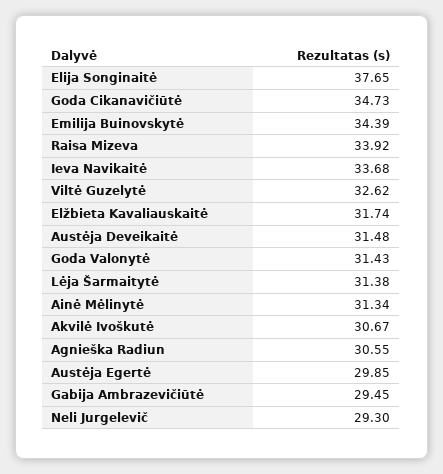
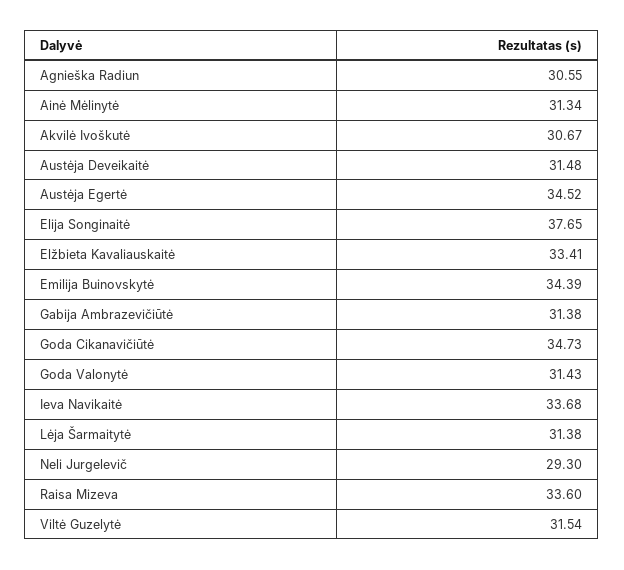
Raisa Mizeva: 33.92 -> 33.6
Viltė Guzelytė: 32.62 -> 31.54
Elžbieta Kavaliauskaitė: 31.74 -> 33.41
Austėja Egertė: 29.85 -> 34.52
Gabija Ambrazevičiūtė: 29.45 -> 31.38

